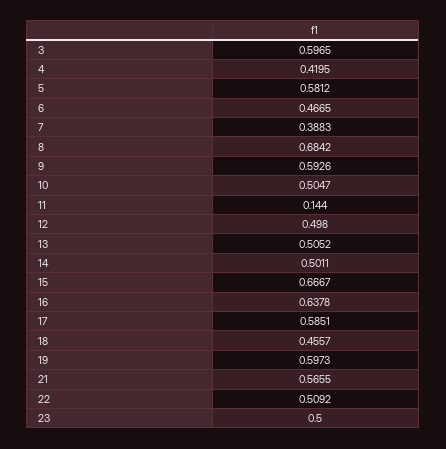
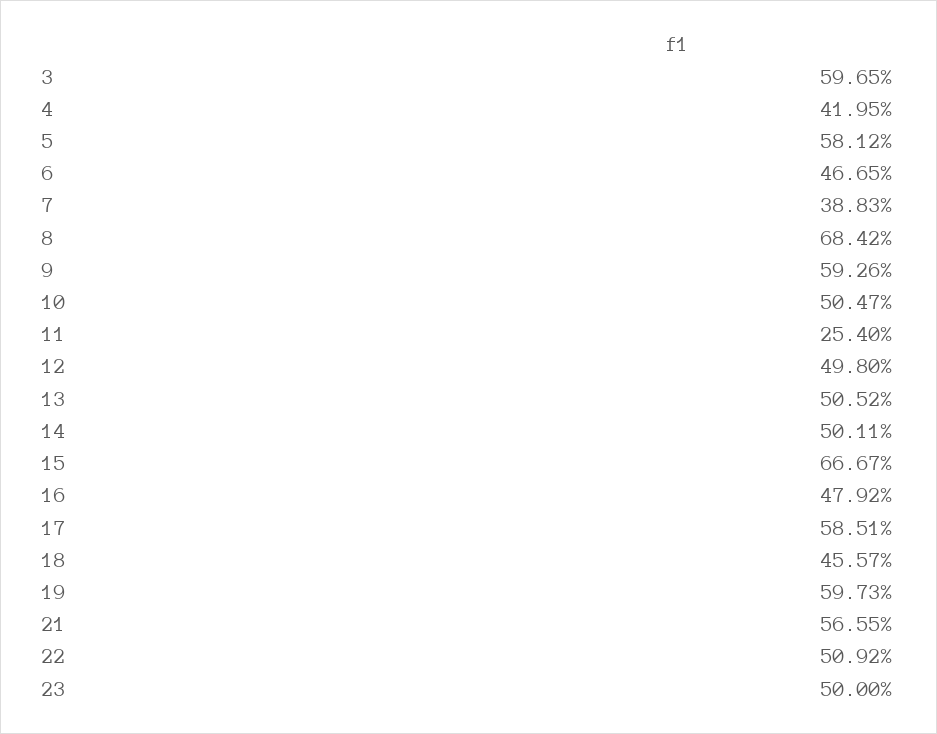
11: 0.144 -> 0.254
16: 0.6378 -> 0.4792

